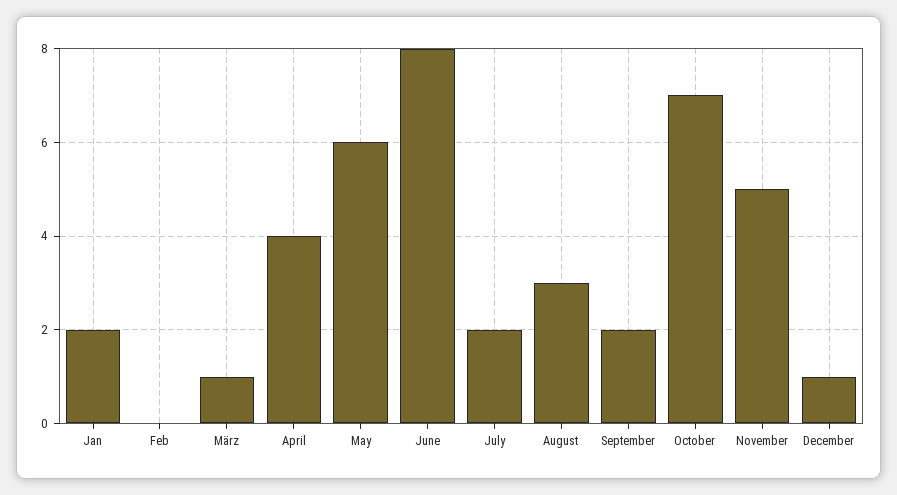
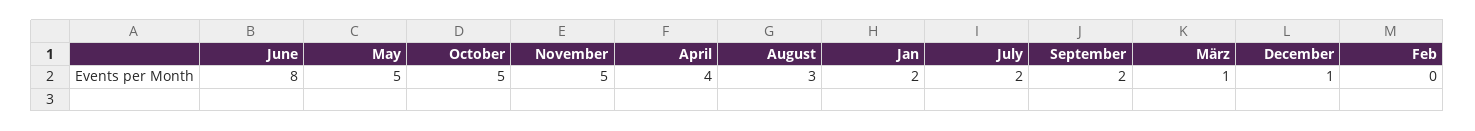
May: 6 -> 5
October: 7 -> 5

